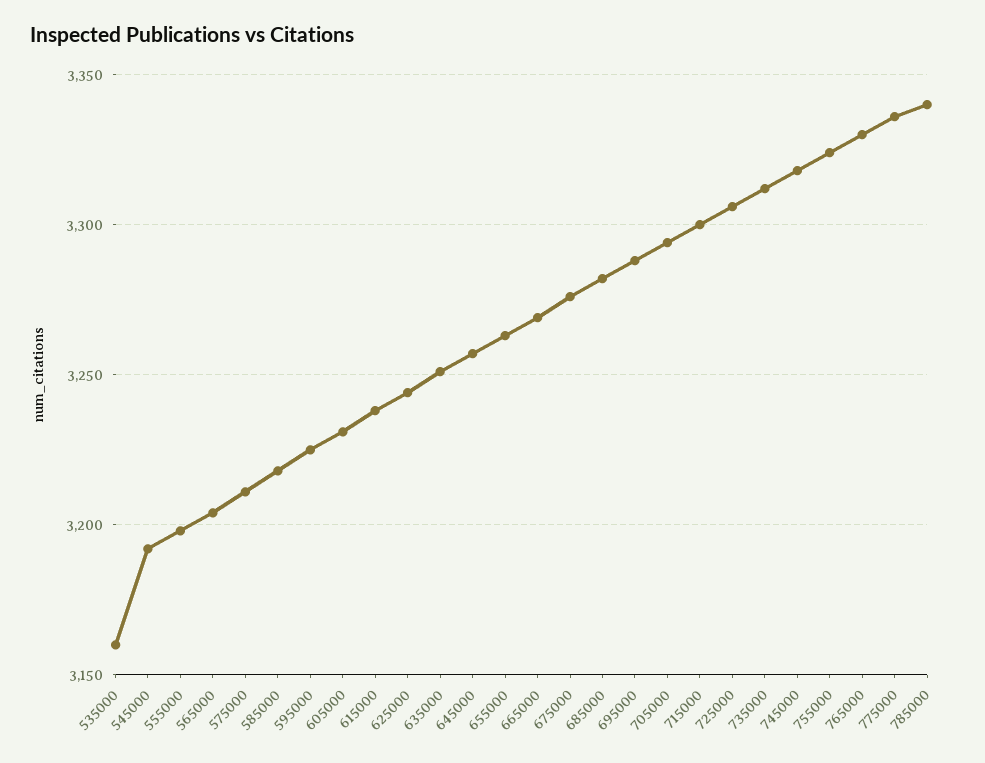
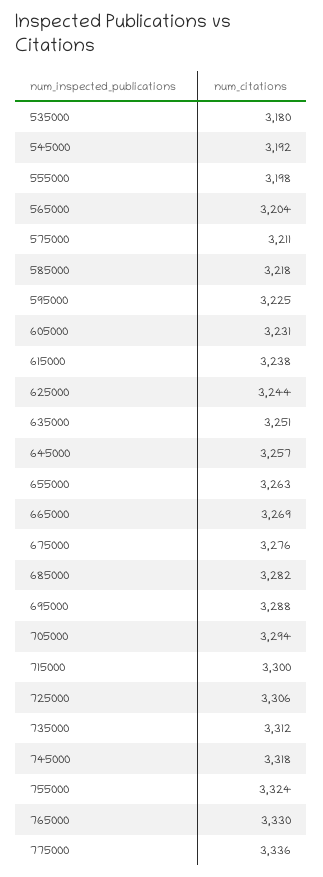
535000: 3160 -> 3180
785000: 3340 -> none

